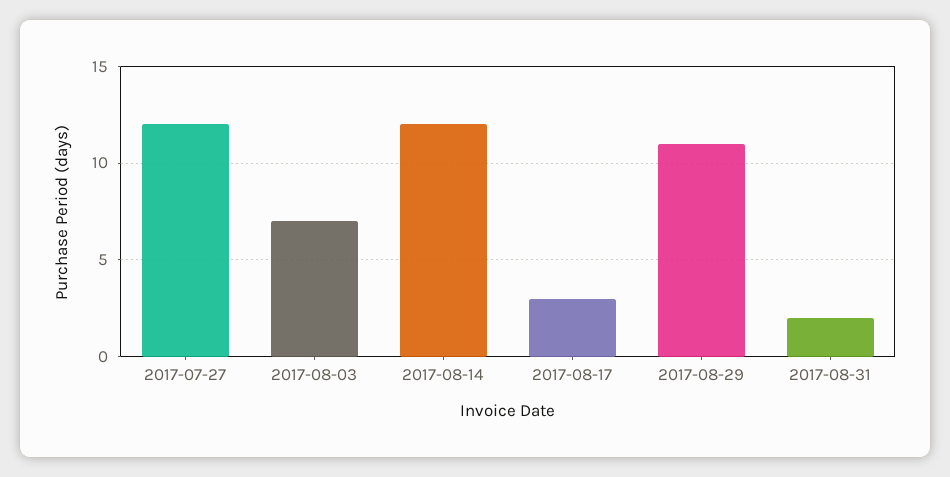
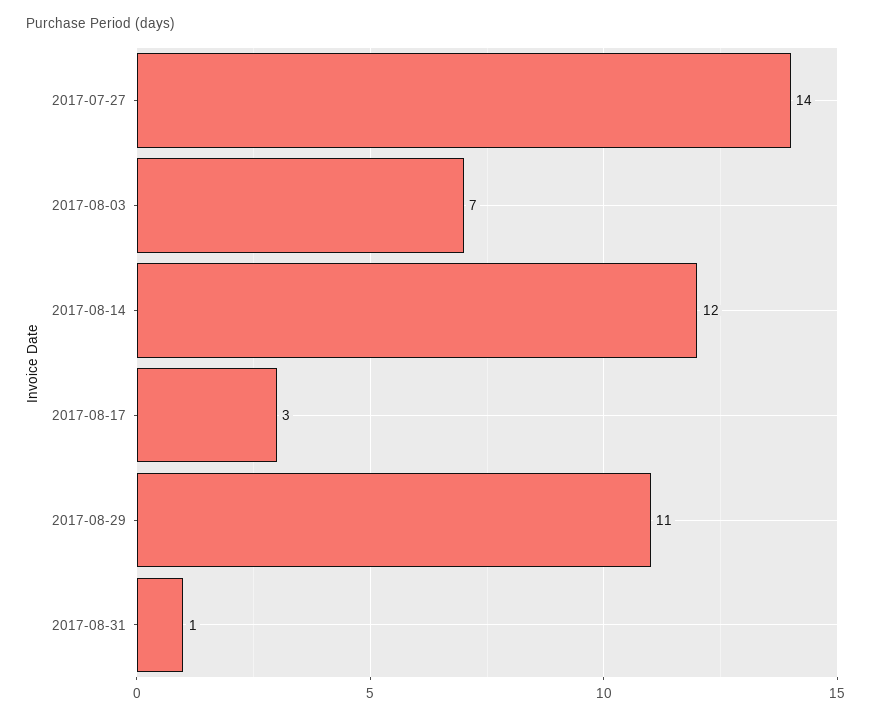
2017-07-27: 12 -> 14
2017-08-31: 2 -> 1

